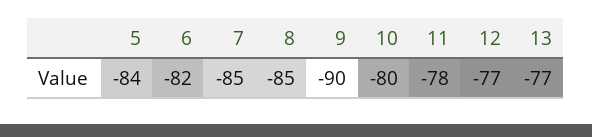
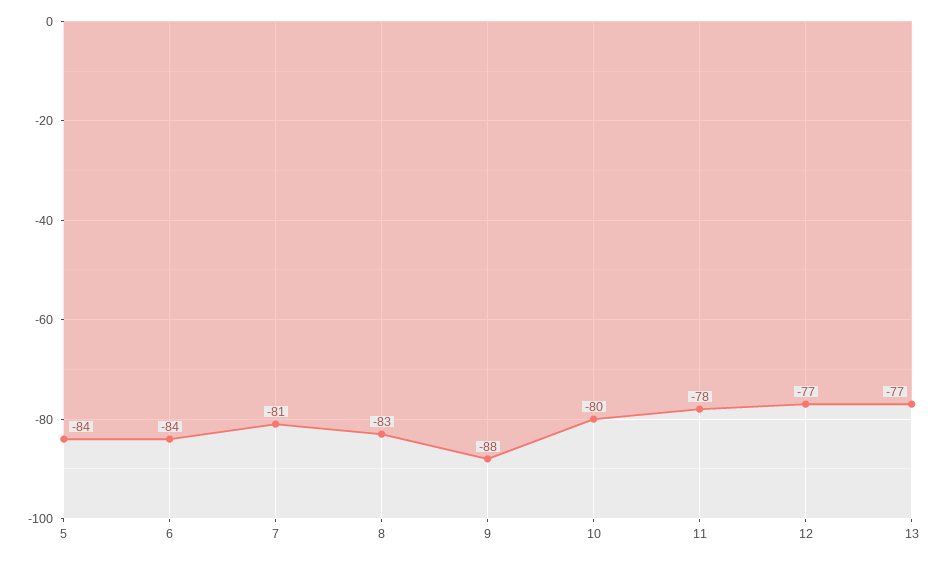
6: -82 -> -84
7: -85 -> -81
8: -85 -> -83
9: -90 -> -88

